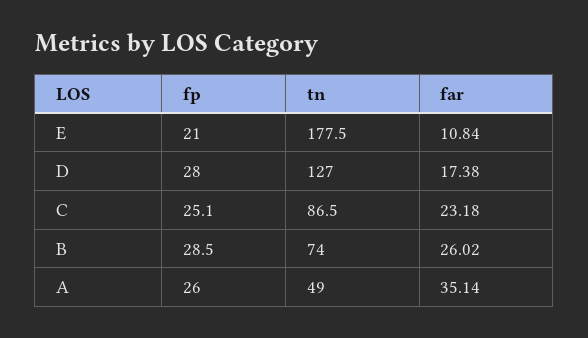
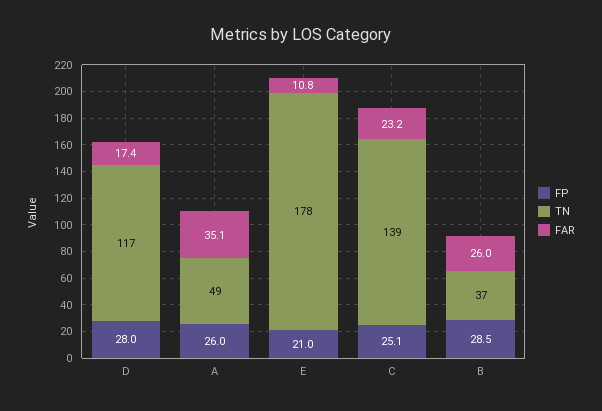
tn, D: 127 -> 117
tn, C: 86.5 -> 139
tn, B: 74 -> 37

